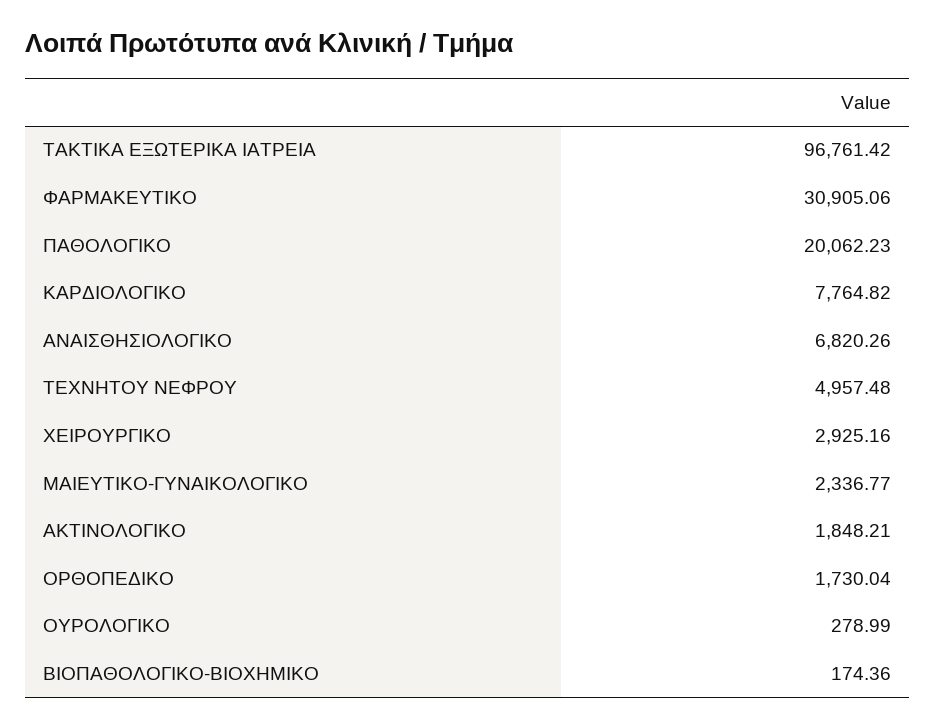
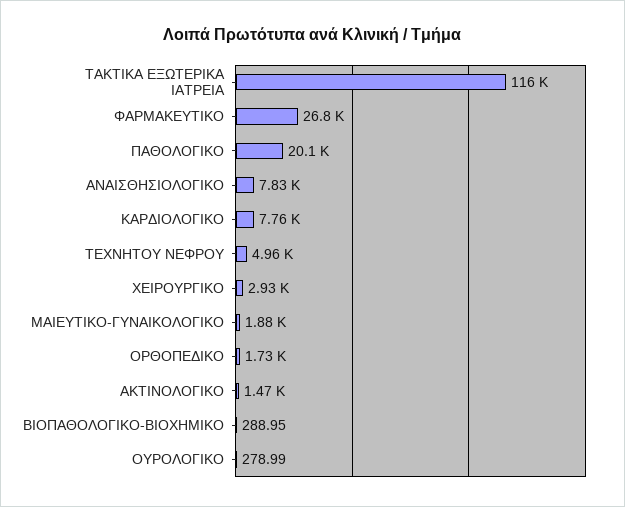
ΤΑΚΤΙΚΑ ΕΞΩΤΕΡΙΚΑ ΙΑΤΡΕΙΑ: 96761.42 -> 116000
ΦΑΡΜΑΚΕΥΤΙΚΟ: 30905.06 -> 26800
ΑΝΑΙΣΘΗΣΙΟΛΟΓΙΚΟ: 6820.26 -> 7830
ΜΑΙΕΥΤΙΚΟ-ΓΥΝΑΙΚΟΛΟΓΙΚΟ: 2336.77 -> 1880
ΑΚΤΙΝΟΛΟΓΙΚΟ: 1848.21 -> 1470
ΒΙΟΠΑΘΟΛΟΓΙΚΟ-ΒΙΟΧΗΜΙΚΟ: 174.36 -> 288.95

